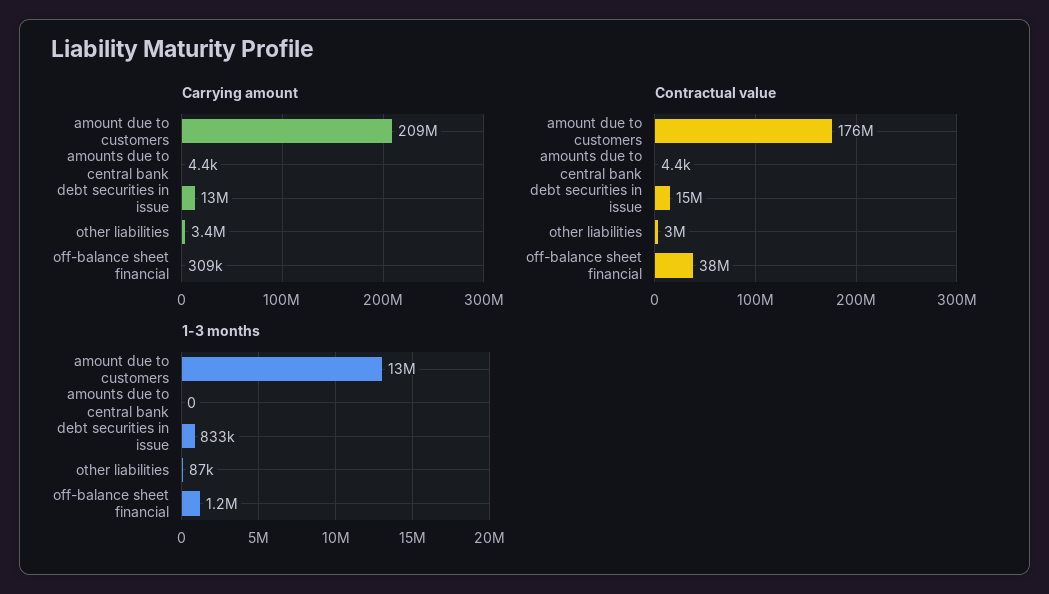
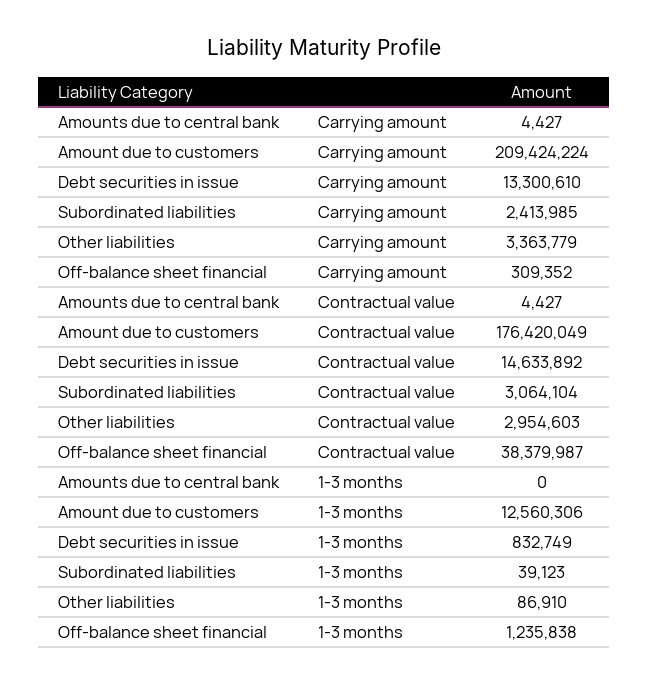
Carrying amount, Subordinated liabilities: none -> 2413985
Contractual value, Subordinated liabilities: none -> 3064104
1-3 months, Subordinated liabilities: none -> 39123

